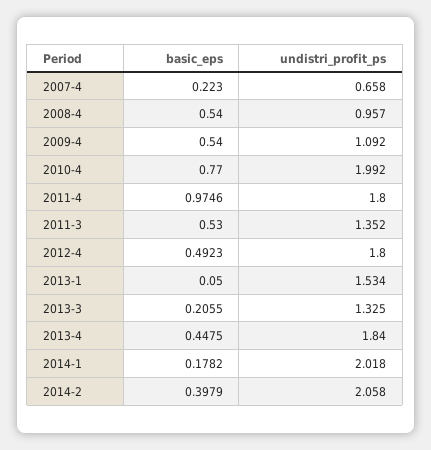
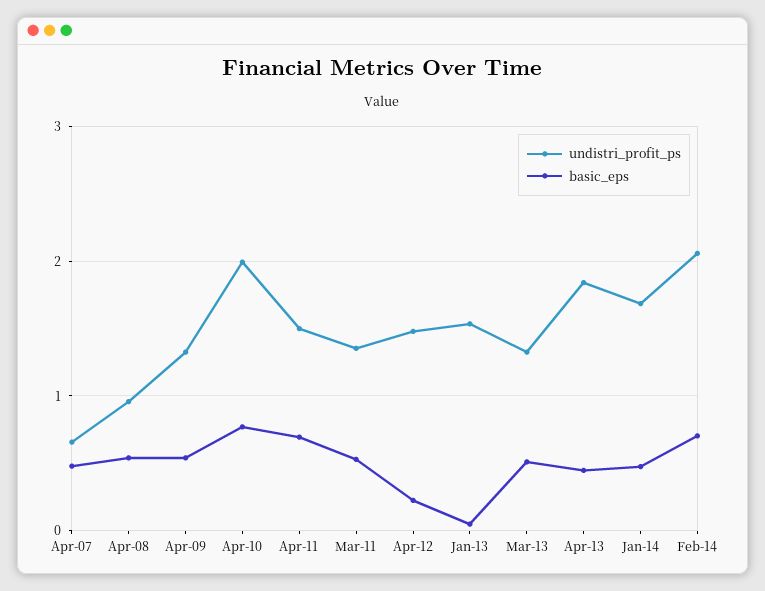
basic_eps, 2007-4: 0.223 -> 0.5
undistri_profit_ps, 2009-4: 1.092 -> 1.3
basic_eps, 2011-4: 0.9746 -> 0.7
undistri_profit_ps, 2011-4: 1.8 -> 1.5
basic_eps, 2012-4: 0.4923 -> 0.2
undistri_profit_ps, 2012-4: 1.8 -> 1.5
basic_eps, 2013-3: 0.2055 -> 0.5
basic_eps, 2014-1: 0.1782 -> 0.5
undistri_profit_ps, 2014-1: 2.018 -> 1.7
basic_eps, 2014-2: 0.3979 -> 0.7

